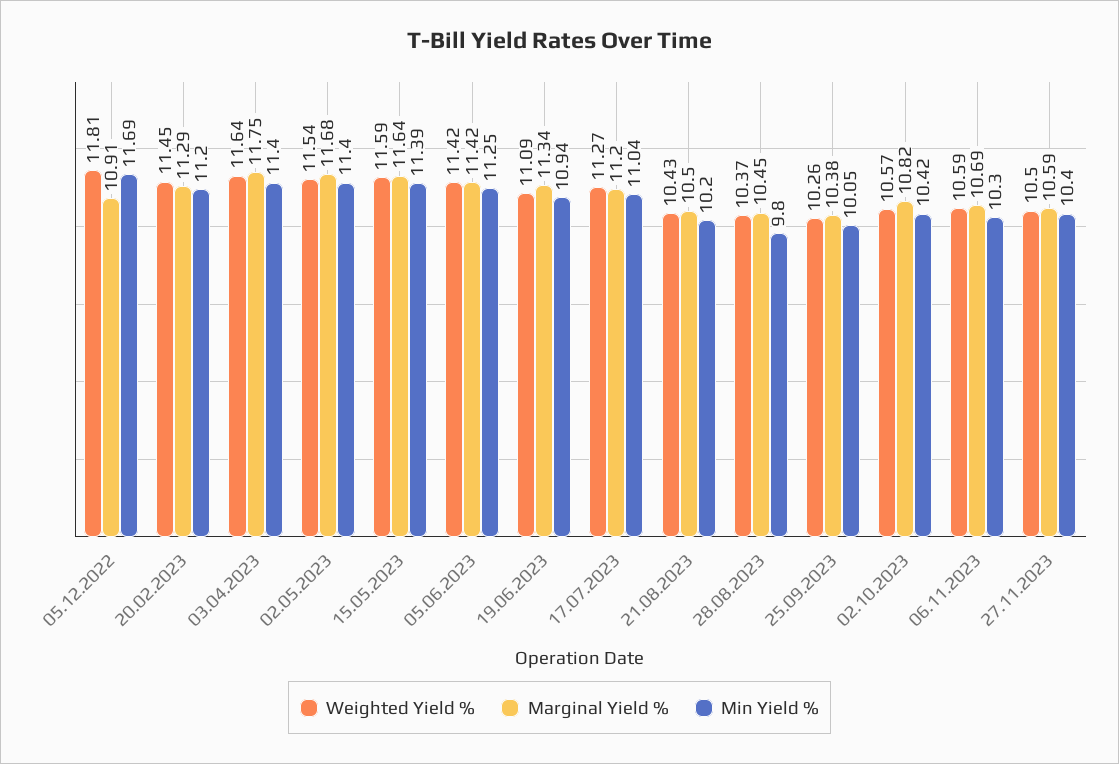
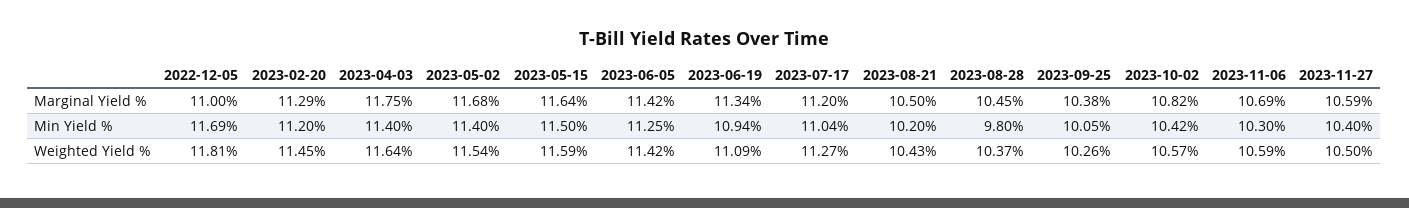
Marginal Yield %, 05.12.2022: 10.91 -> 11
Min Yield %, 15.05.2023: 11.39 -> 11.5

